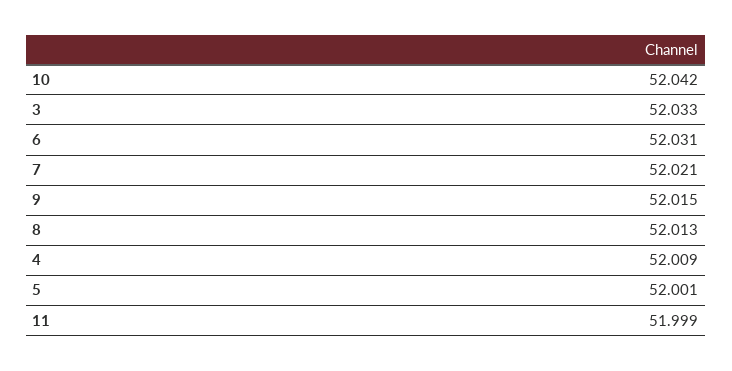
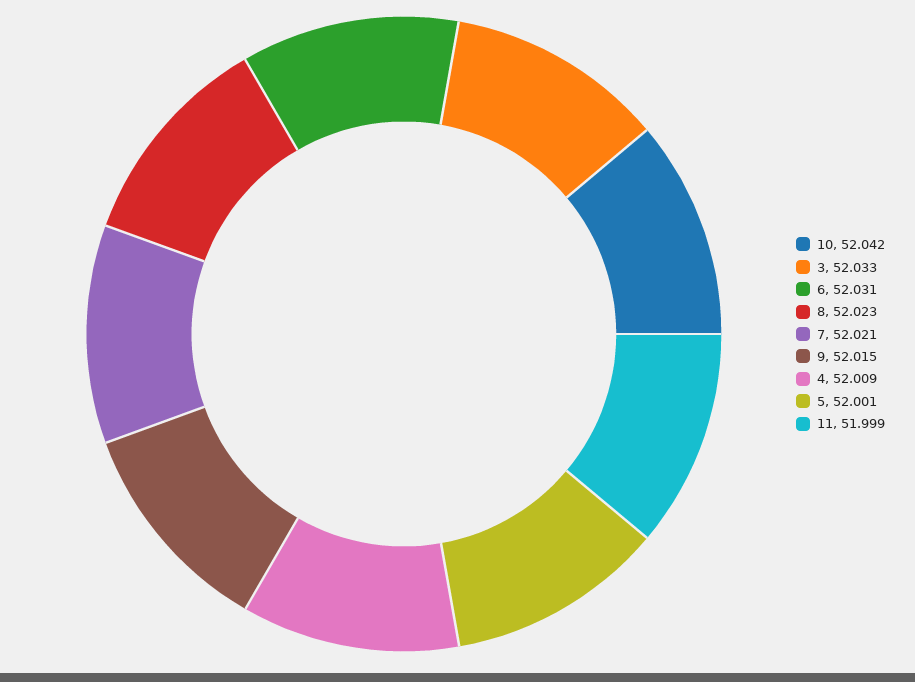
8: 52.013 -> 52.023

